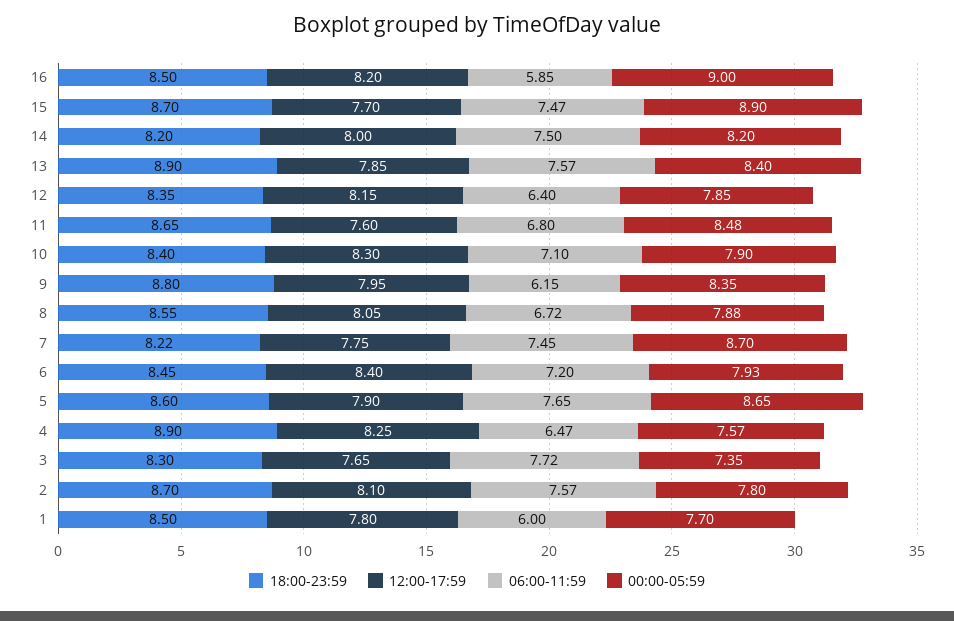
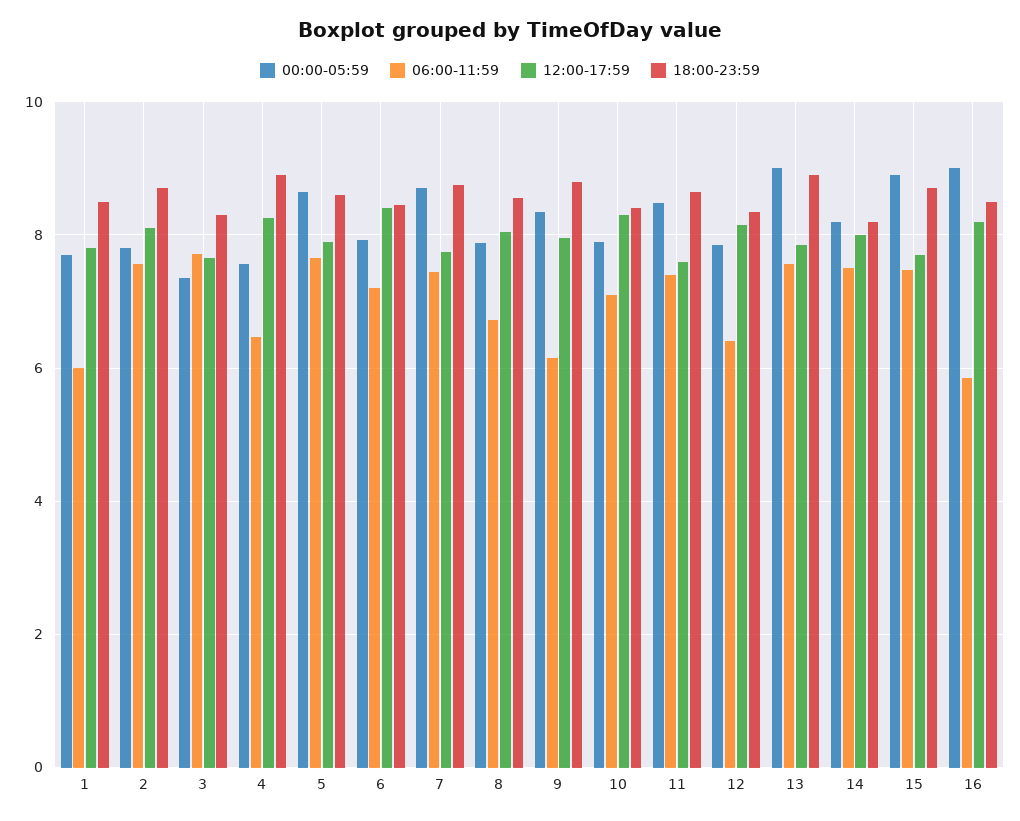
00:00-05:59, 13: 8.4 -> 9
06:00-11:59, 11: 6.8 -> 7.4
18:00-23:59, 7: 8.22 -> 8.8

